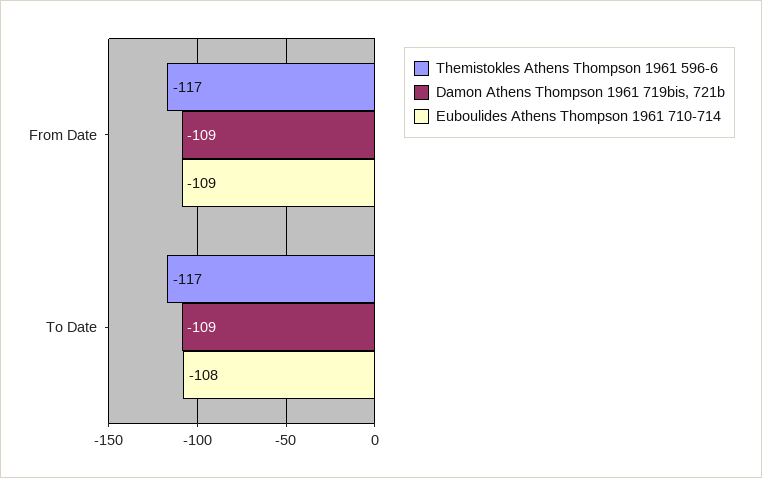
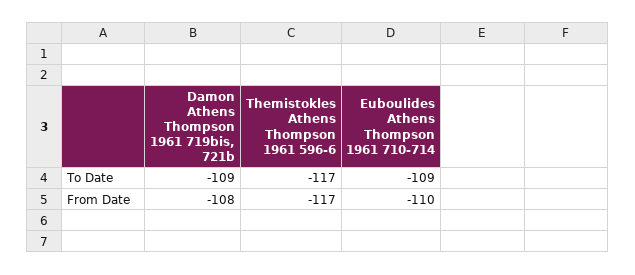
Damon Athens Thompson 1961 719bis, 721b, From Date: -109 -> -108
Euboulides Athens Thompson 1961 710-714, From Date: -109 -> -110
Euboulides Athens Thompson 1961 710-714, To Date: -108 -> -109

